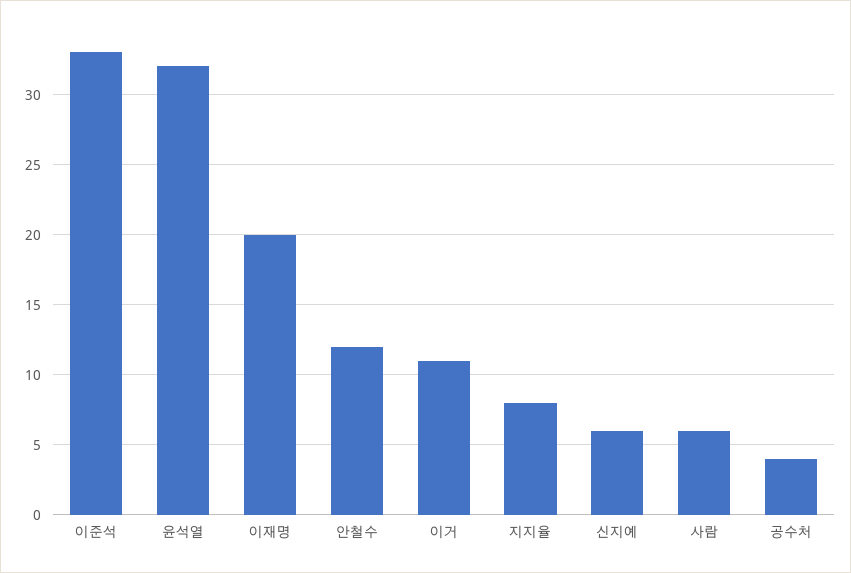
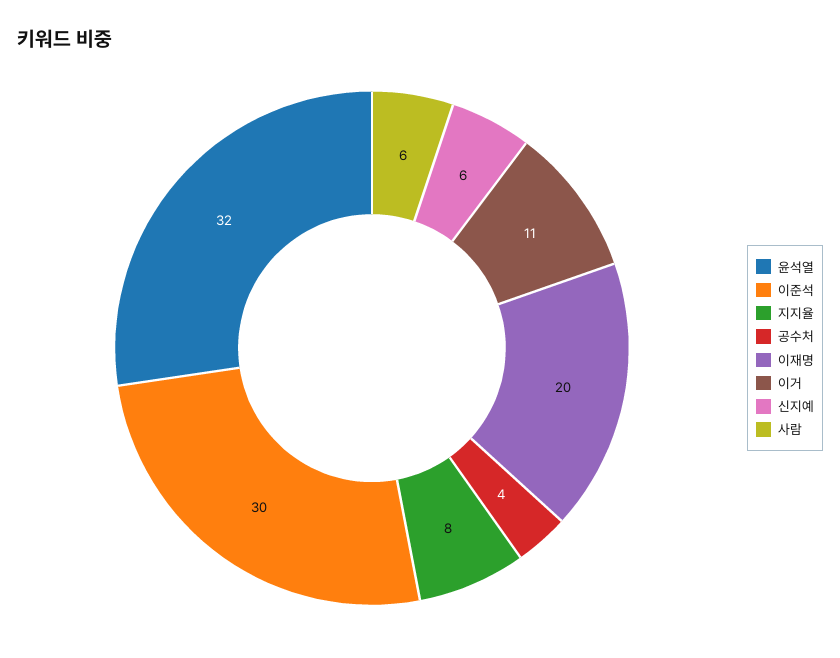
이준석: 33 -> 30
안철수: 12 -> none

